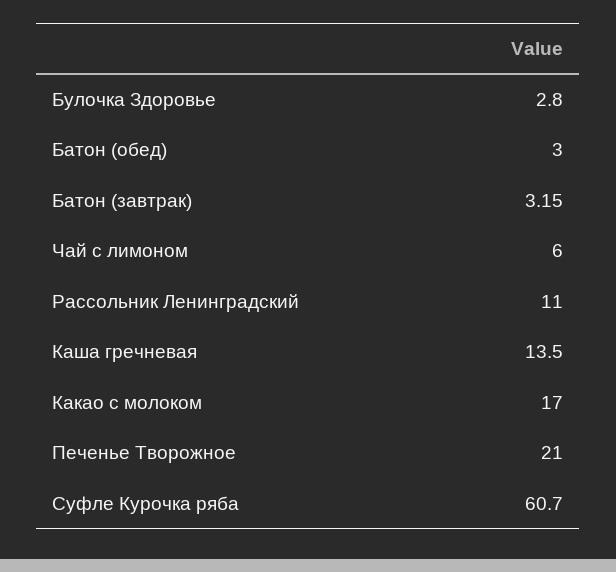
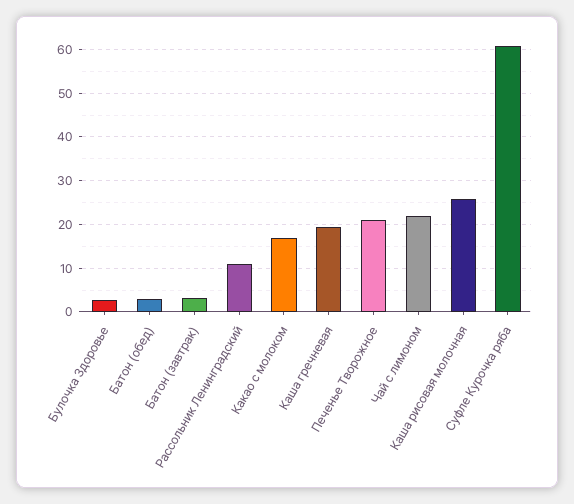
Чай с лимоном: 6 -> 22
Каша гречневая: 13.5 -> 20
Каша рисовая молочная: none -> 26

